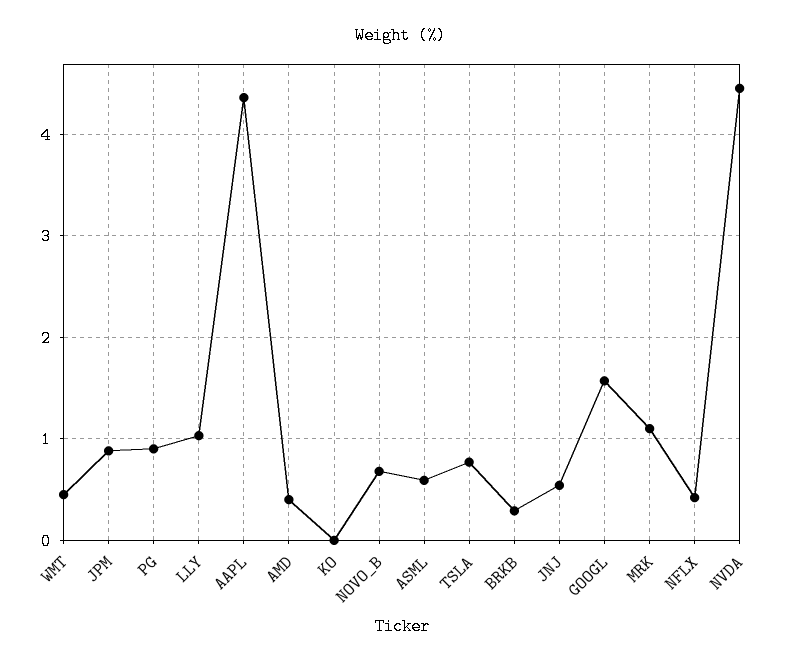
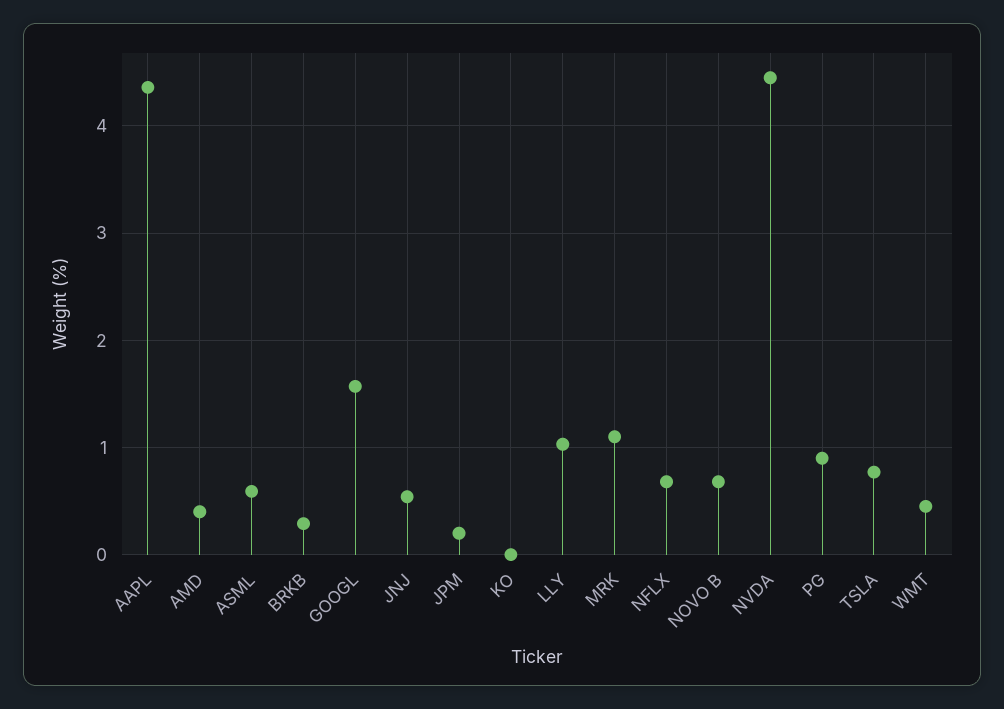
JPM: 0.9 -> 0.2
NFLX: 0.4 -> 0.7

